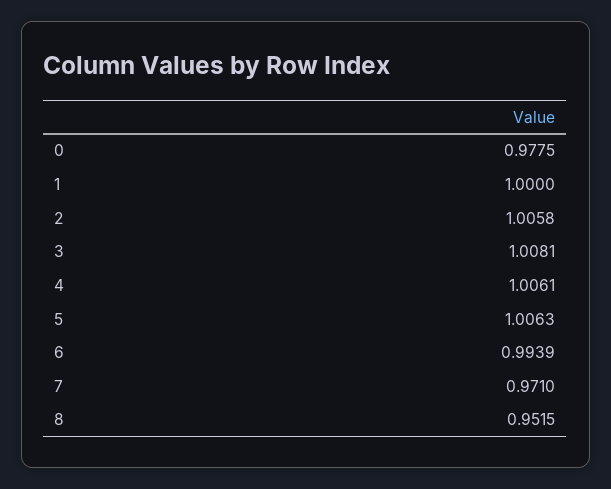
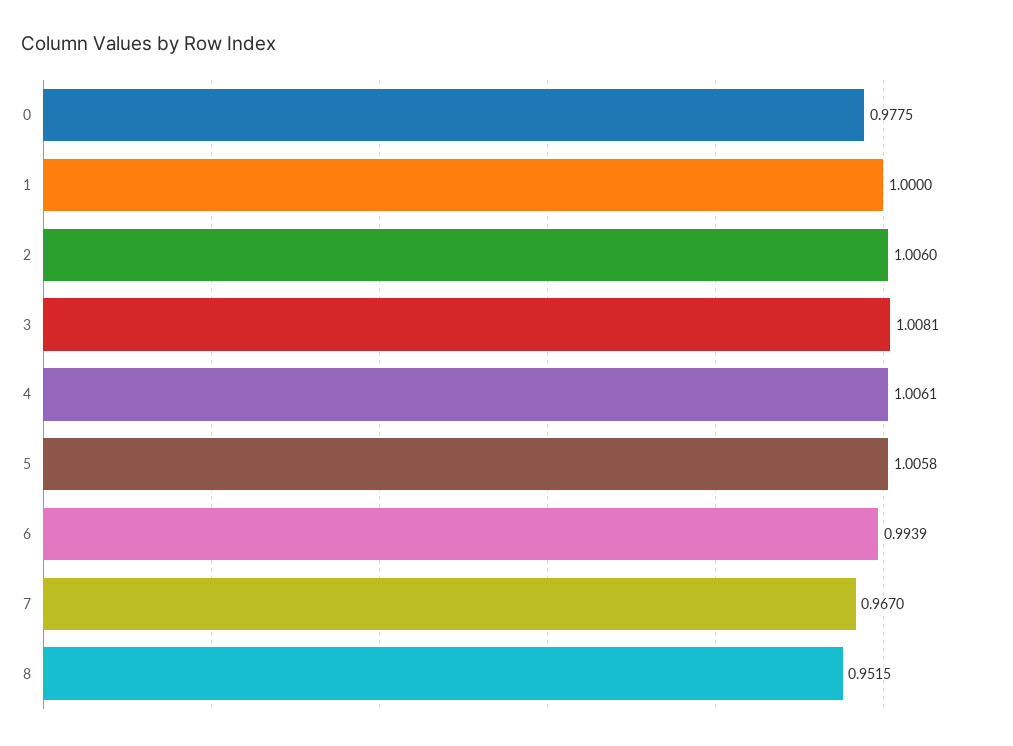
2: 1.0058 -> 1.006
5: 1.0063 -> 1.0058
7: 0.971 -> 0.967

